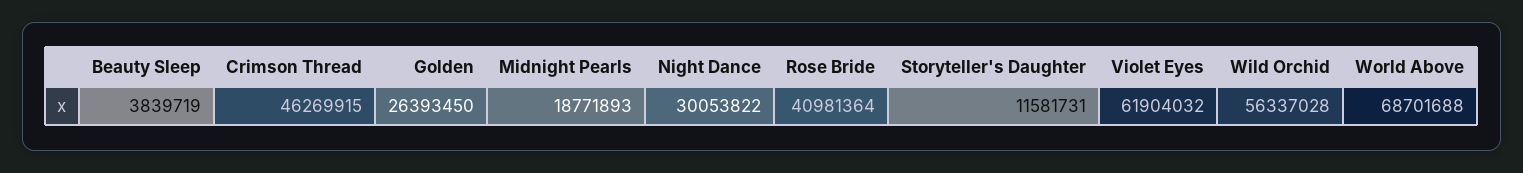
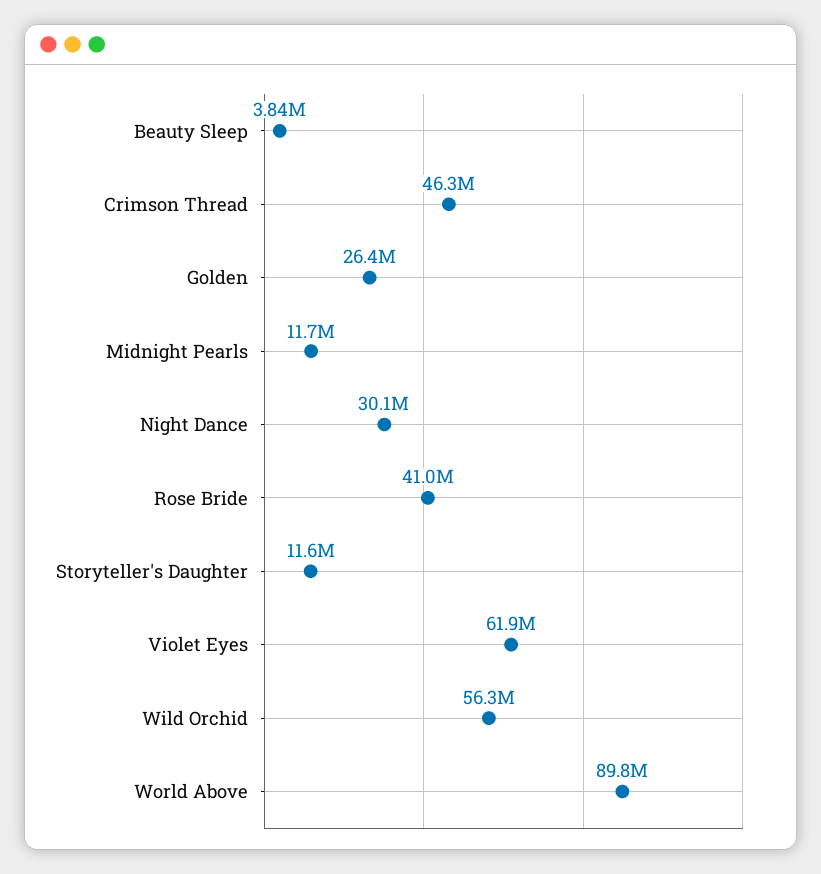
Midnight Pearls: 18771893 -> 11700000
World Above: 68701688 -> 89800000

